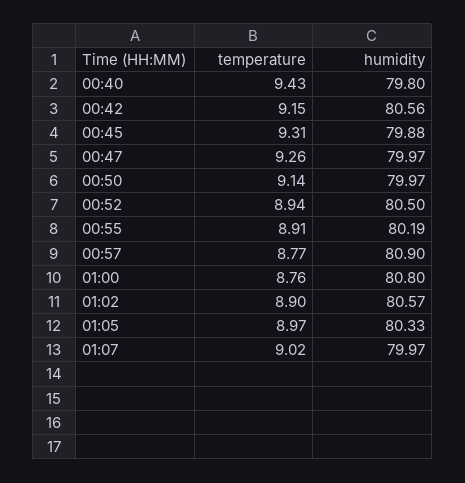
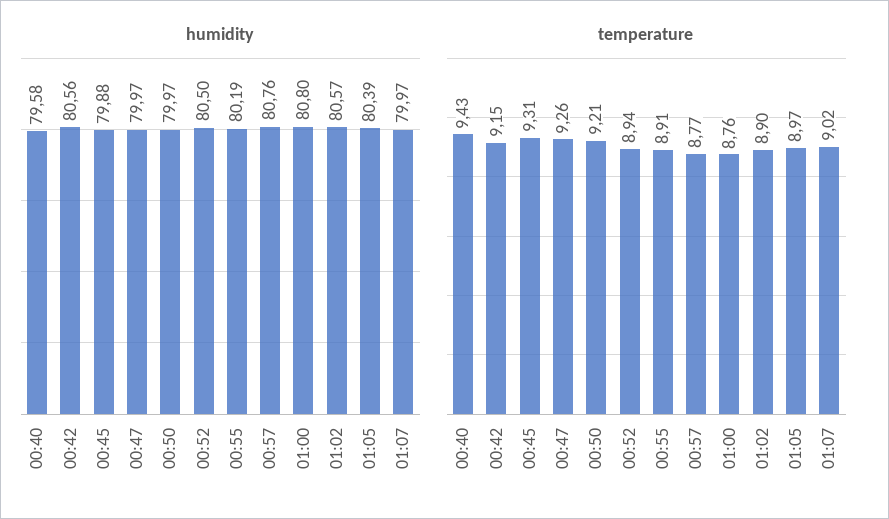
humidity, 00:40: 79.8 -> 79.58
temperature, 00:50: 9.14 -> 9.21
humidity, 00:57: 80.9 -> 80.76
humidity, 01:05: 80.33 -> 80.39

